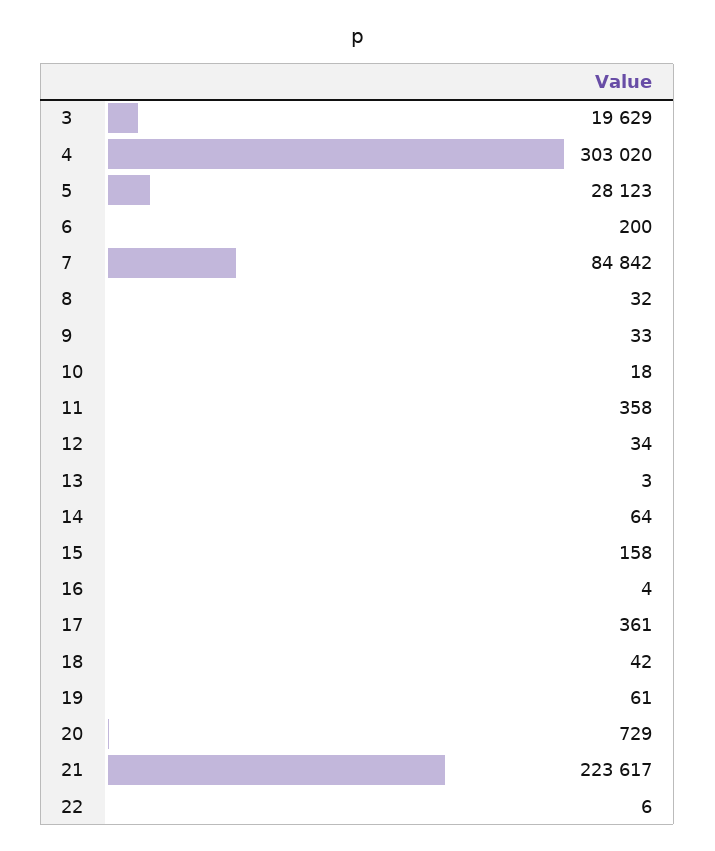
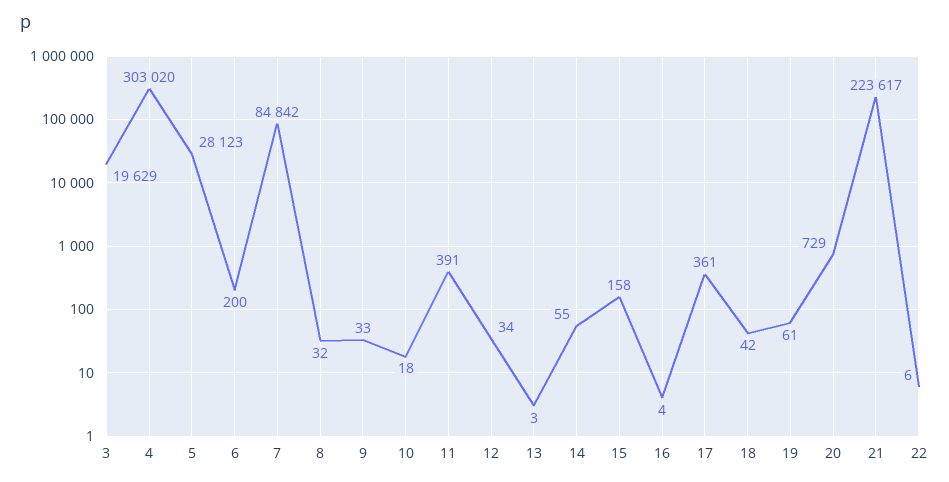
11: 358 -> 391
14: 64 -> 55

